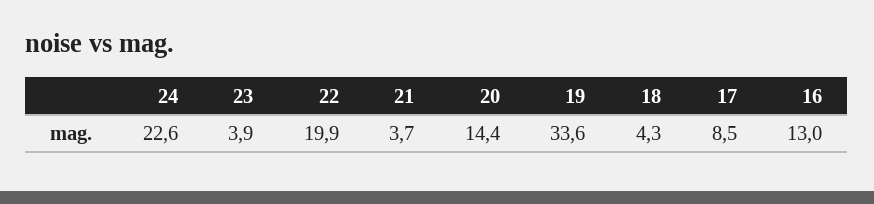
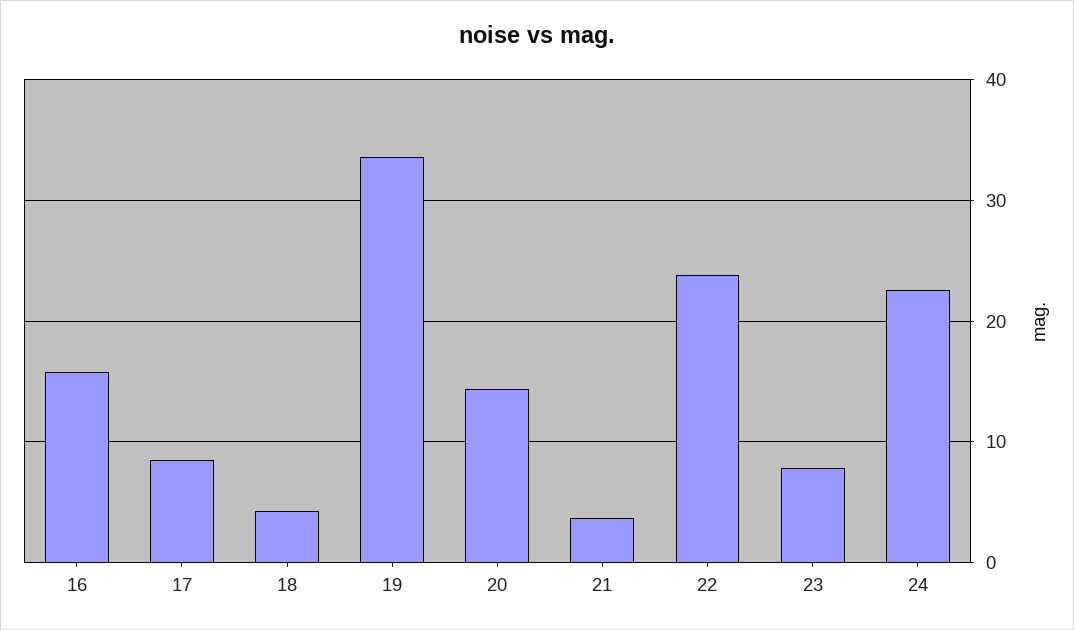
23: 3.9 -> 8
22: 19.9 -> 24
16: 13 -> 16

